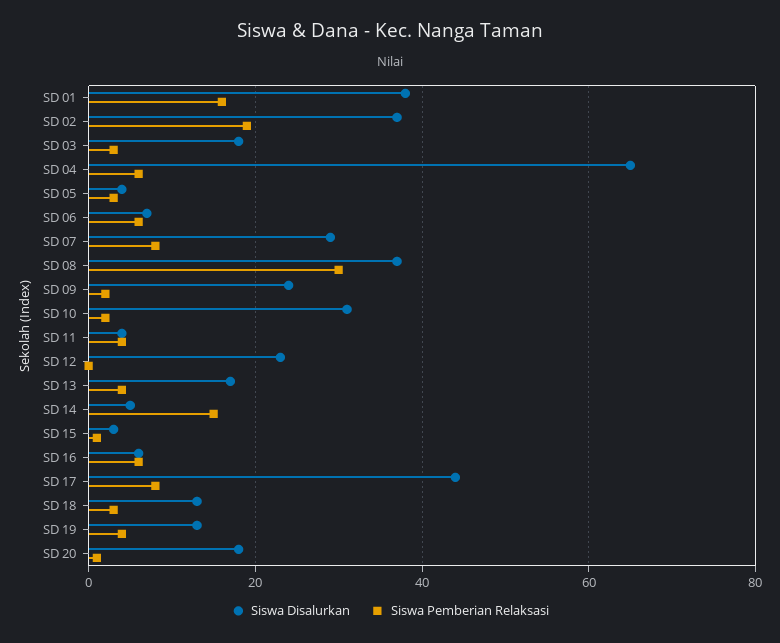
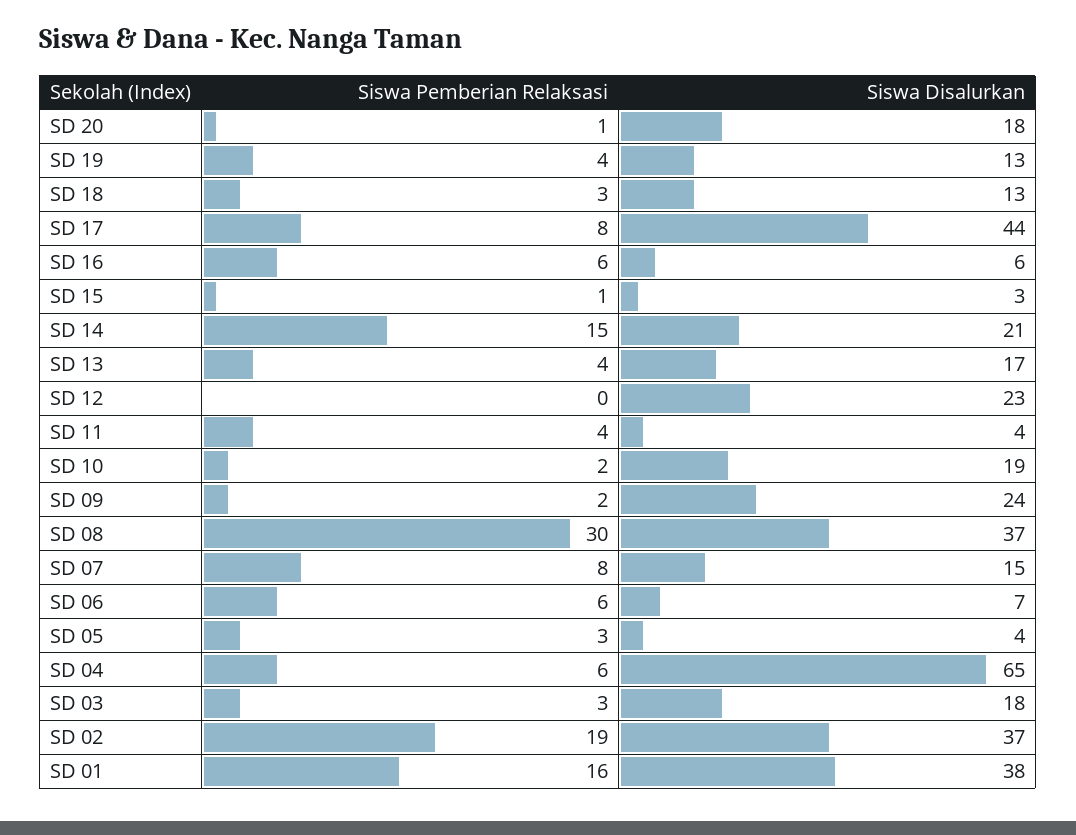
Siswa Disalurkan, SD 07: 30 -> 15
Siswa Disalurkan, SD 10: 30 -> 19
Siswa Disalurkan, SD 14: 5 -> 21

